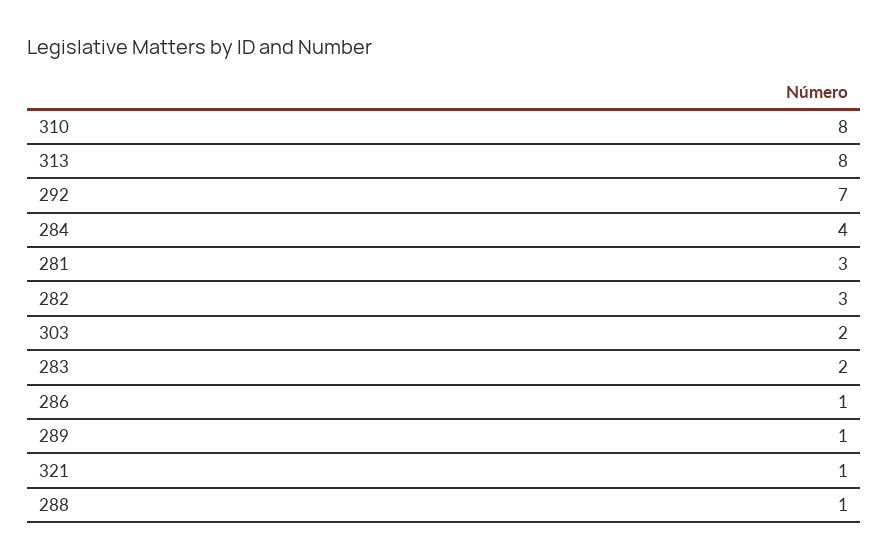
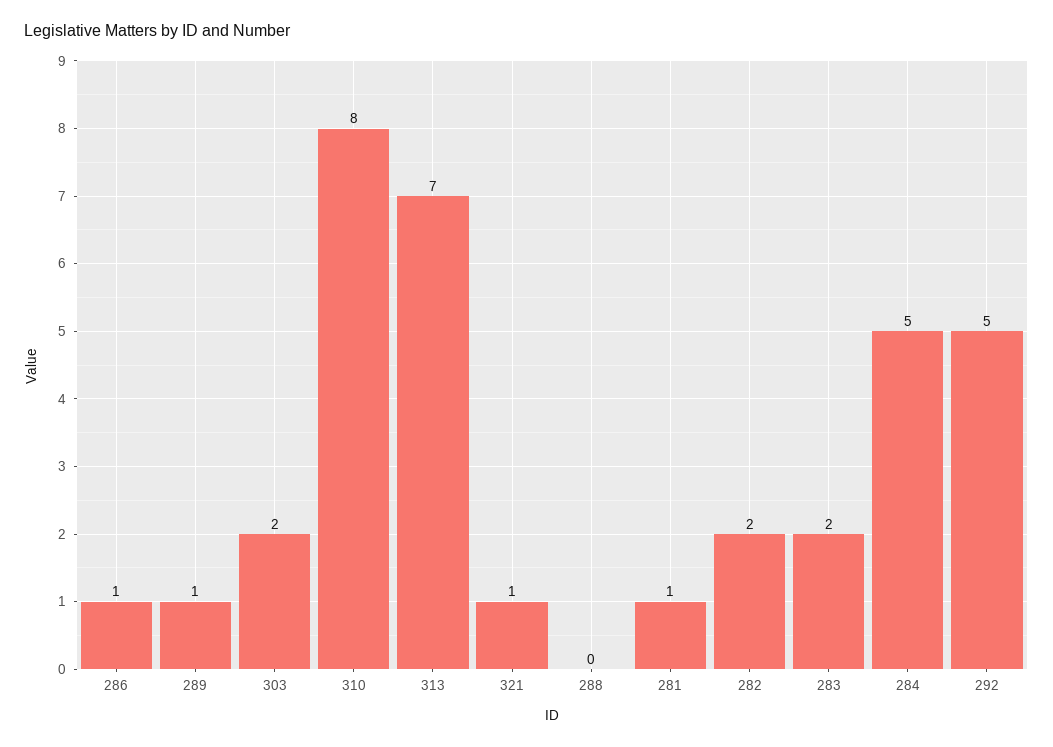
313: 8 -> 7
292: 7 -> 5
284: 4 -> 5
281: 3 -> 1
282: 3 -> 2
288: 1 -> 0

